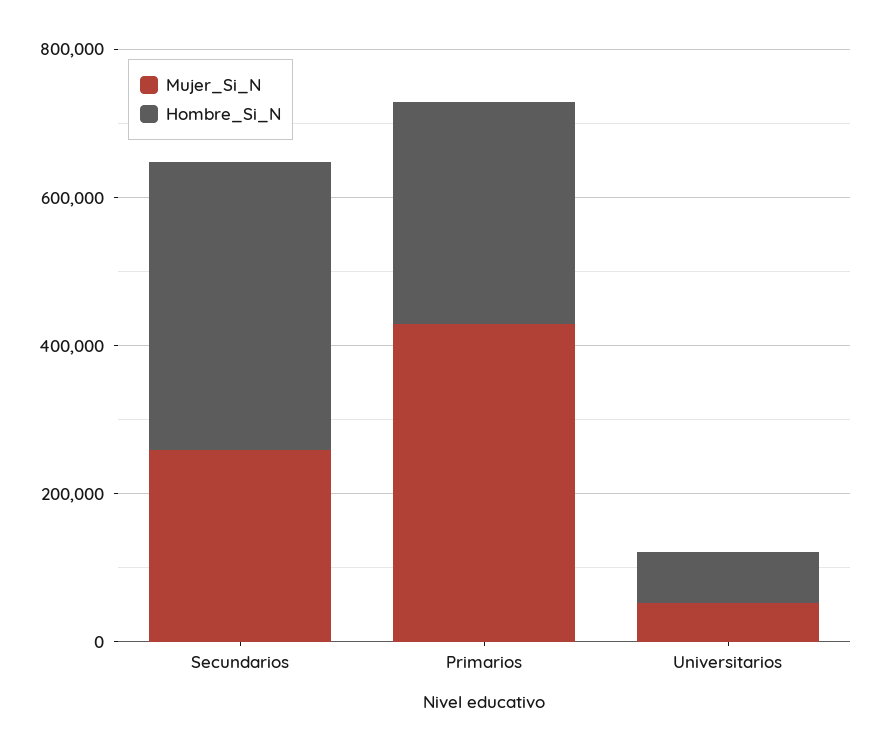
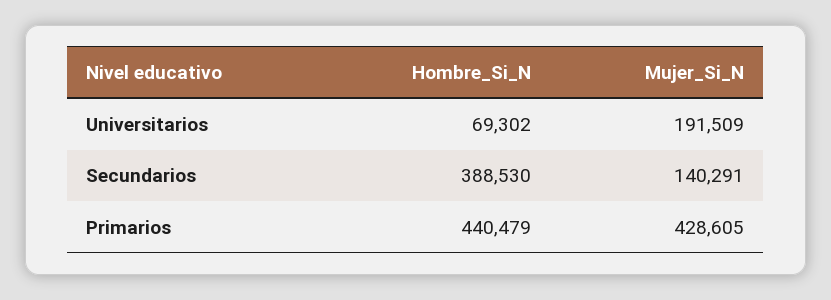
Mujer_Si_N, Secundarios: 250000 -> 140291
Hombre_Si_N, Primarios: 300000 -> 440479
Mujer_Si_N, Universitarios: 50000 -> 191509

